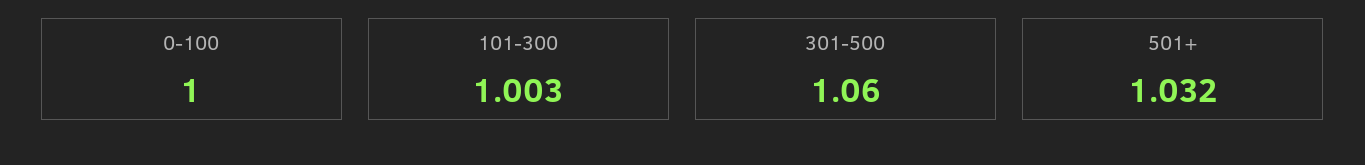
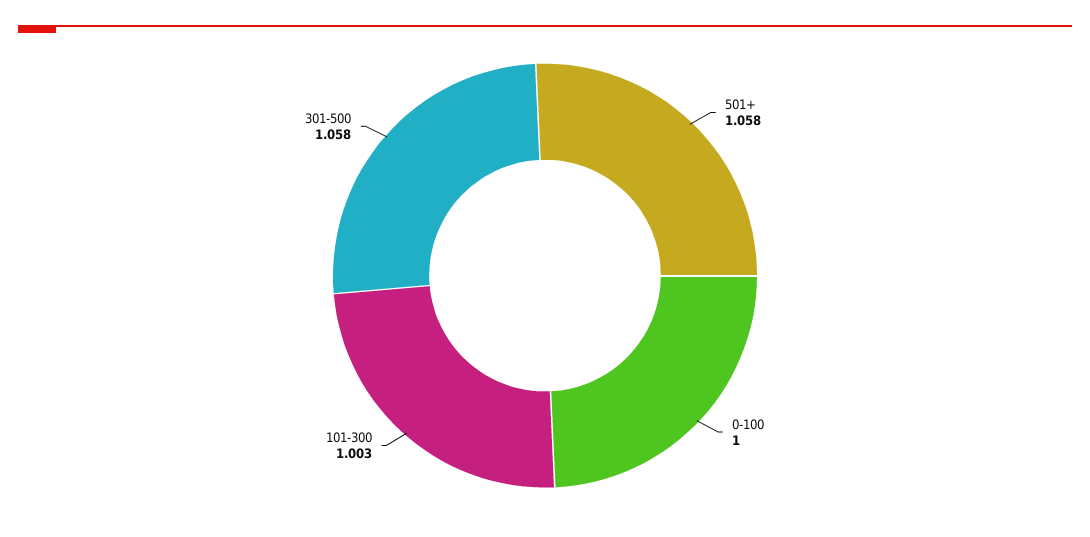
301-500: 1.06 -> 1.058
501+: 1.032 -> 1.058

